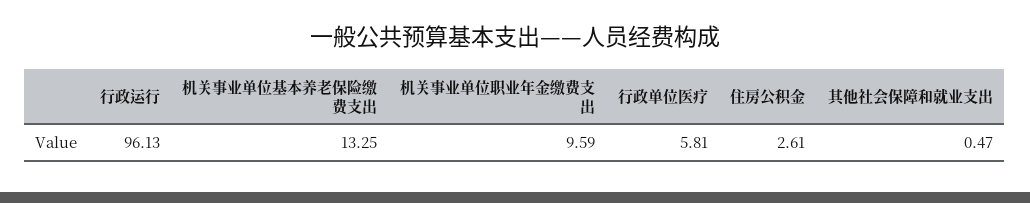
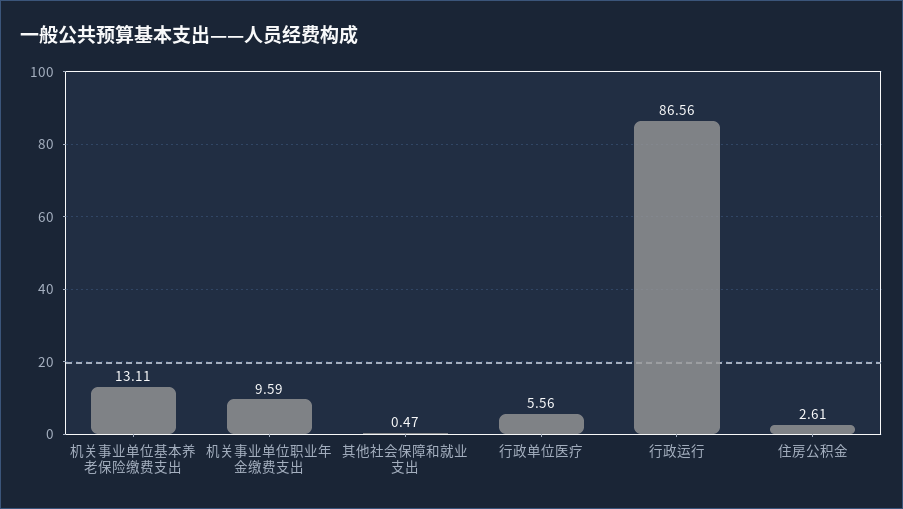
行政运行: 96.13 -> 86.56
机关事业单位基本养老保险缴费支出: 13.25 -> 13.11
行政单位医疗: 5.81 -> 5.56

